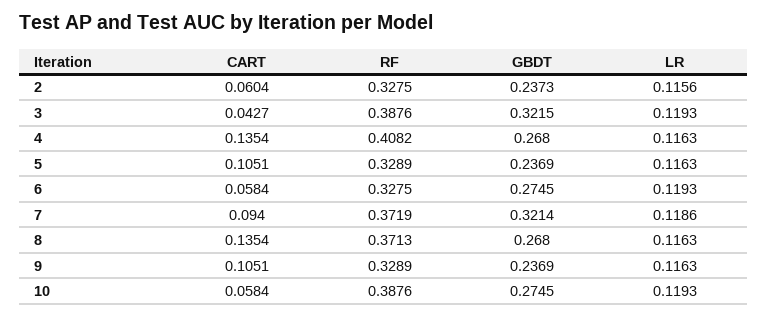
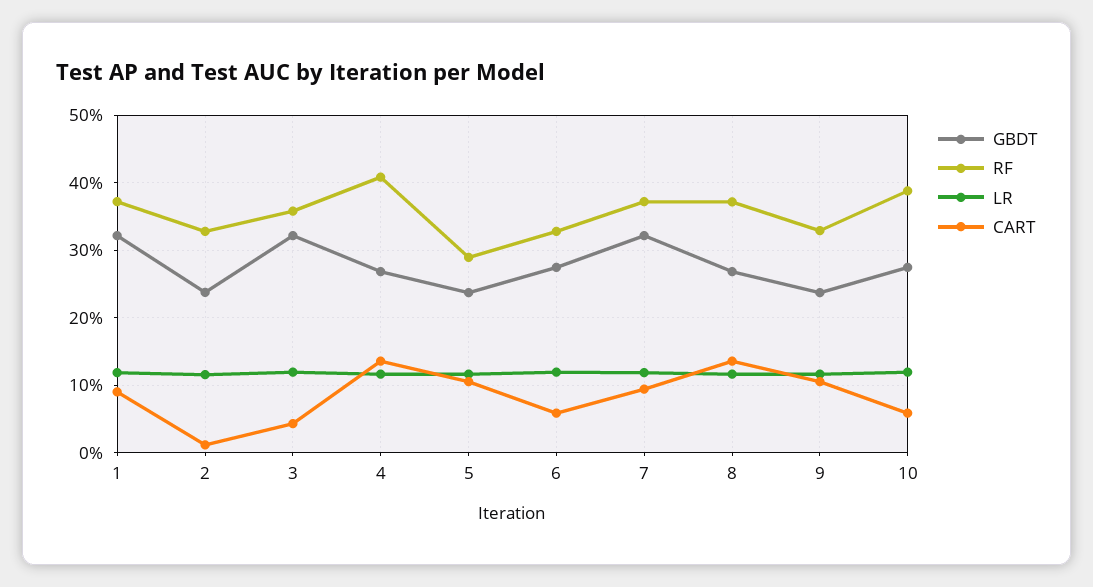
CART, 2: 0.0604 -> 0.01
RF, 3: 0.3876 -> 0.36
RF, 5: 0.3289 -> 0.29
GBDT, 1: none -> 0.32
RF, 1: none -> 0.37
LR, 1: none -> 0.12
CART, 1: none -> 0.09

